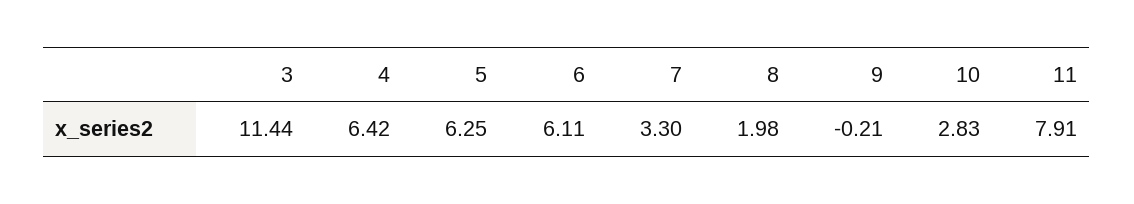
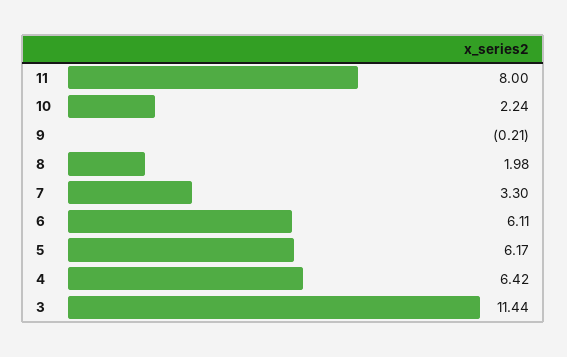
5: 6.25 -> 6.17
10: 2.83 -> 2.24
11: 7.91 -> 8

